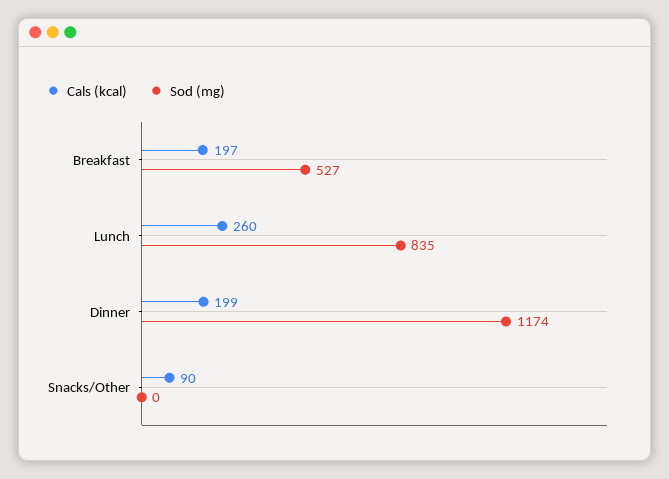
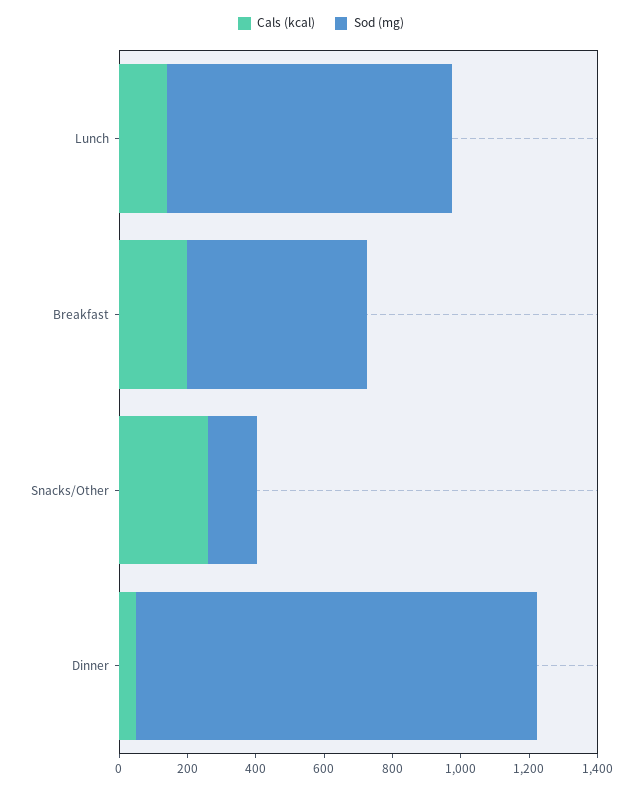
Cals (kcal), Lunch: 260 -> 150
Cals (kcal), Dinner: 199 -> 50
Cals (kcal), Snacks/Other: 90 -> 250
Sod (mg), Snacks/Other: 0 -> 150

